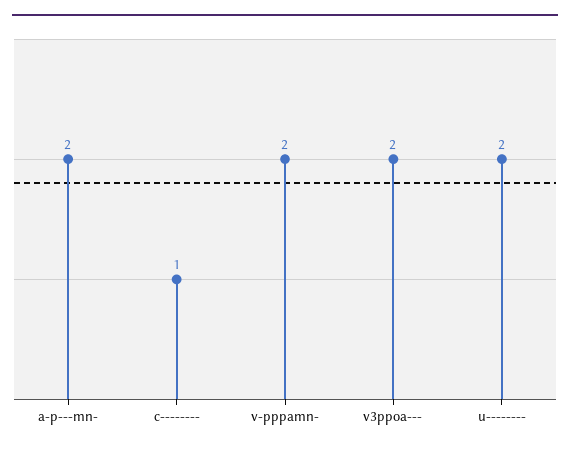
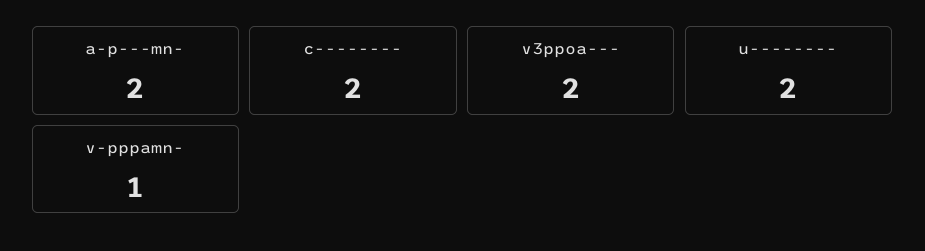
c--------: 1 -> 2
v-pppamn-: 2 -> 1

